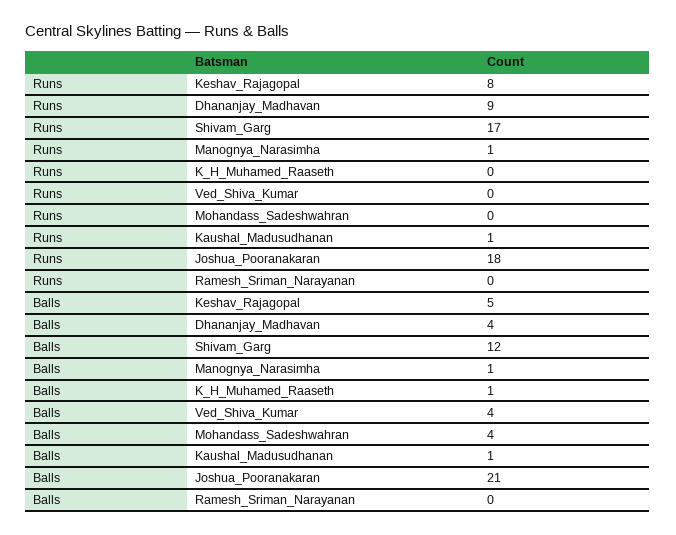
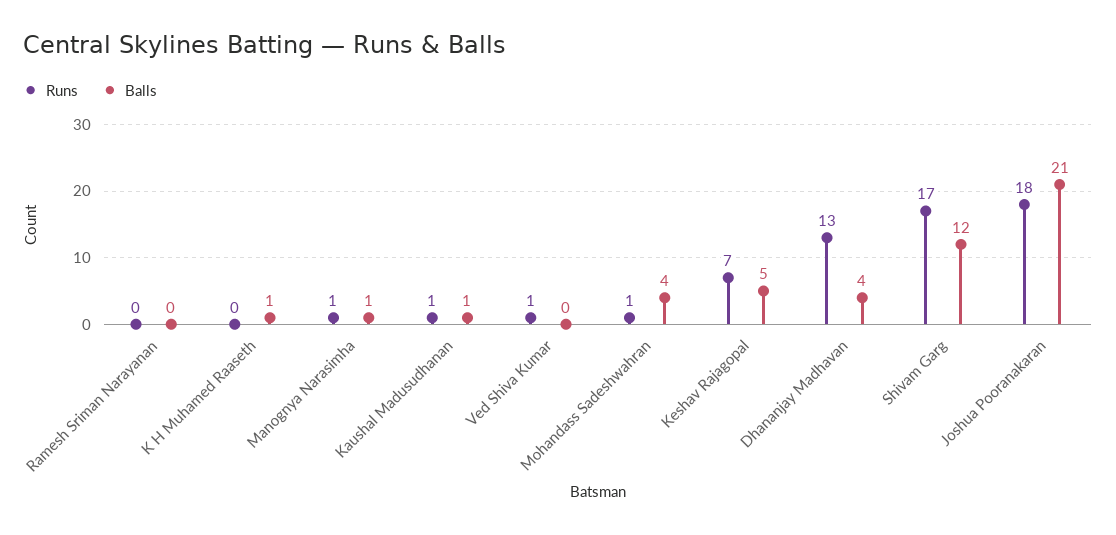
Runs, Keshav_Rajagopal: 8 -> 7
Runs, Dhananjay_Madhavan: 9 -> 13
Runs, Ved_Shiva_Kumar: 0 -> 1
Runs, Mohandass_Sadeshwahran: 0 -> 1
Balls, Ved_Shiva_Kumar: 4 -> 0

